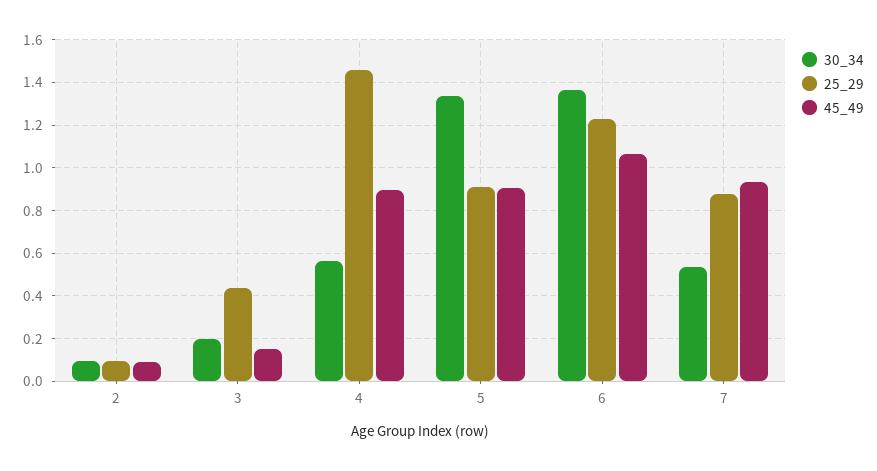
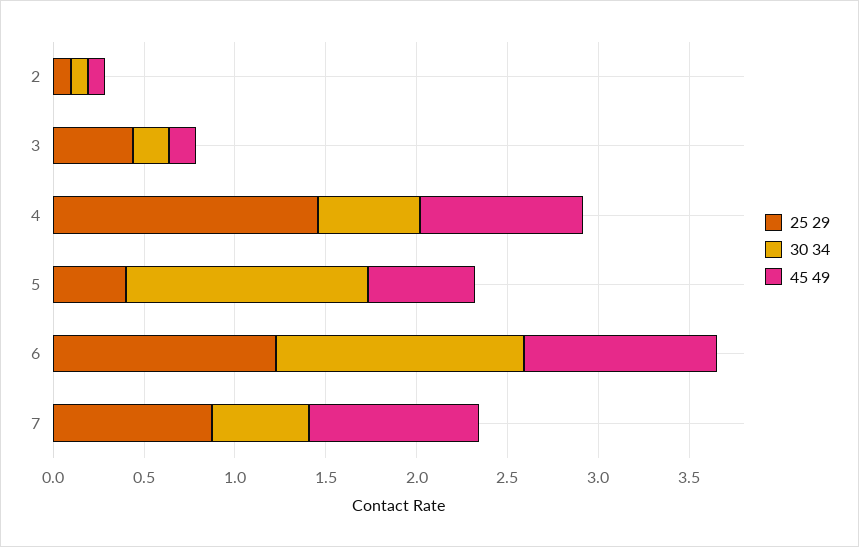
25_29, 5: 0.9 -> 0.4
45_49, 5: 0.9 -> 0.6

